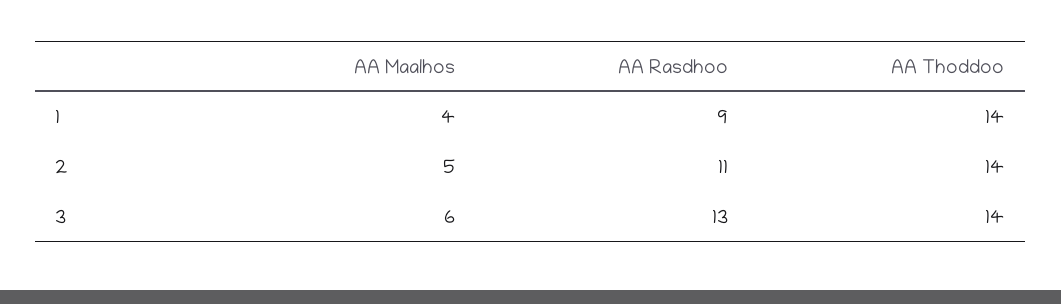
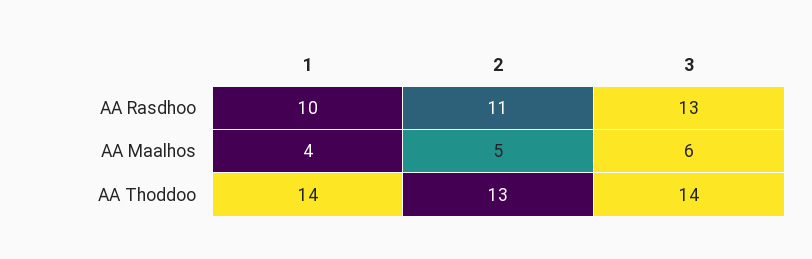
AA Rasdhoo, 1: 9 -> 10
AA Thoddoo, 2: 14 -> 13

